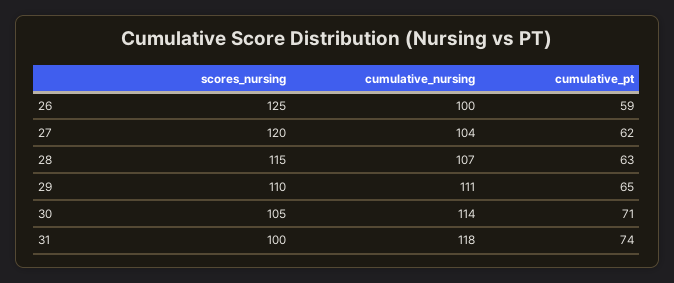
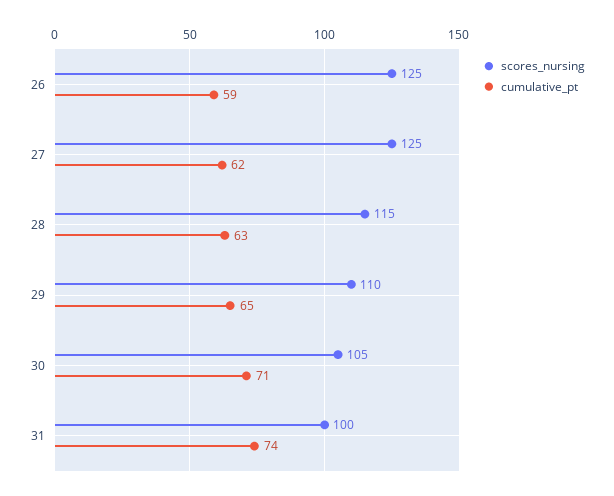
cumulative_nursing, 26: 100 -> none
scores_nursing, 27: 120 -> 125
cumulative_nursing, 27: 104 -> none
cumulative_nursing, 28: 107 -> none
cumulative_nursing, 29: 111 -> none
cumulative_nursing, 30: 114 -> none
cumulative_nursing, 31: 118 -> none

